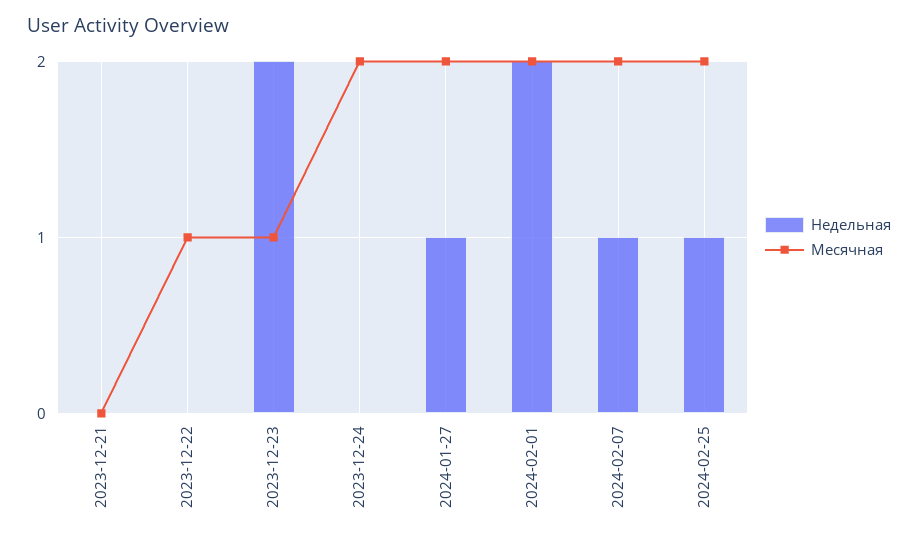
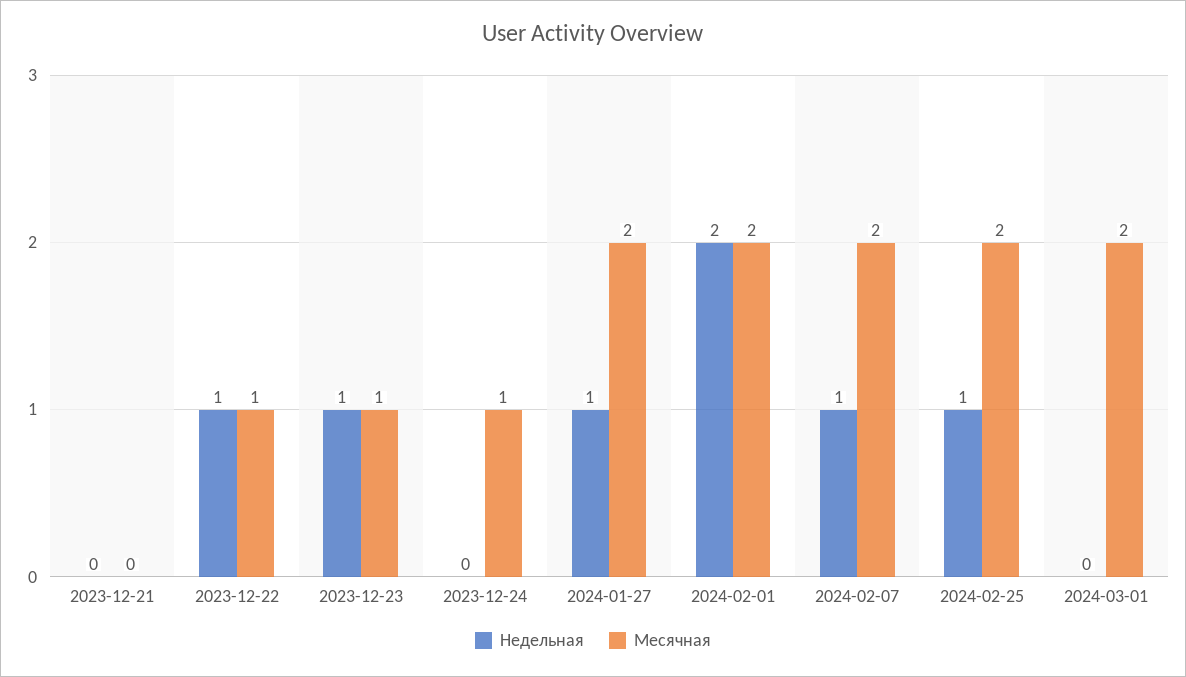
Недельная, 2023-12-22: 0 -> 1
Недельная, 2023-12-23: 2 -> 1
Месячная, 2023-12-24: 2 -> 1
Недельная, 2024-03-01: none -> 0
Месячная, 2024-03-01: none -> 2

